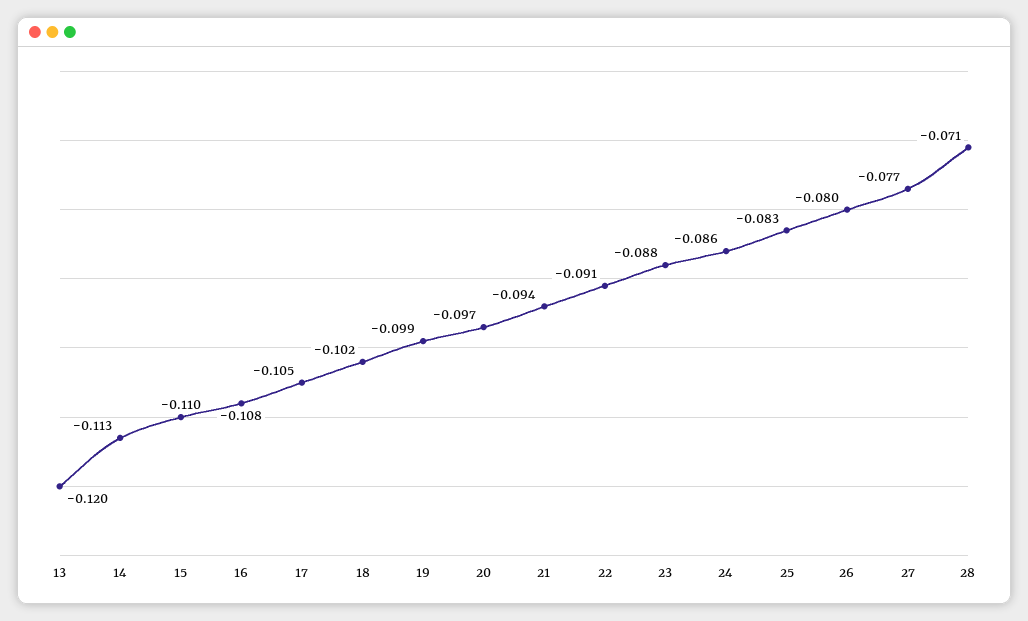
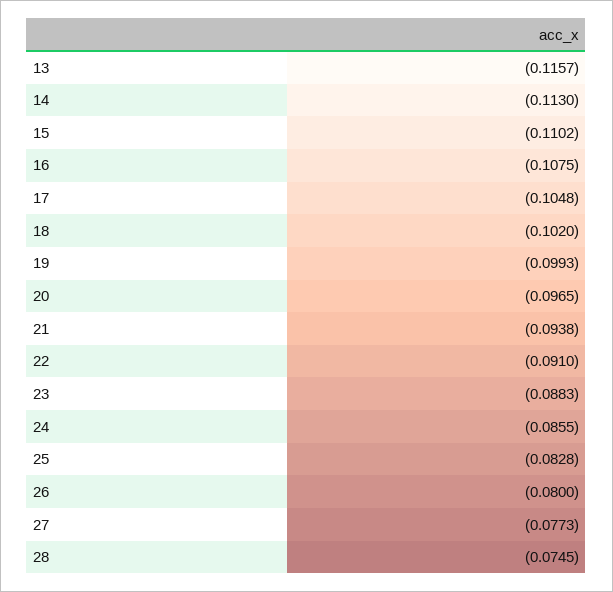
13: -0.12 -> -0.1157
28: -0.071 -> -0.0745

